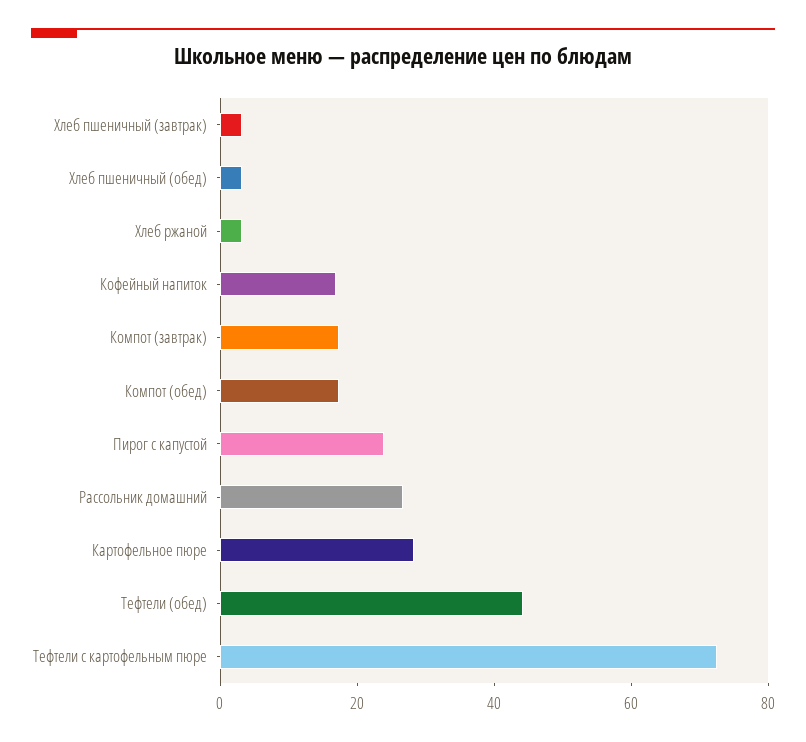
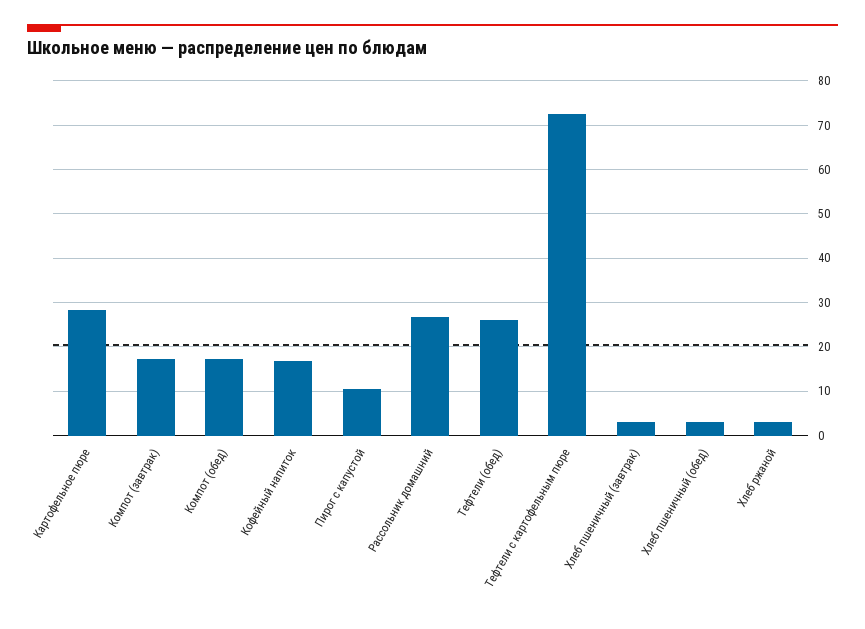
Пирог с капустой: 25 -> 10
Тефтели (обед): 45 -> 26

